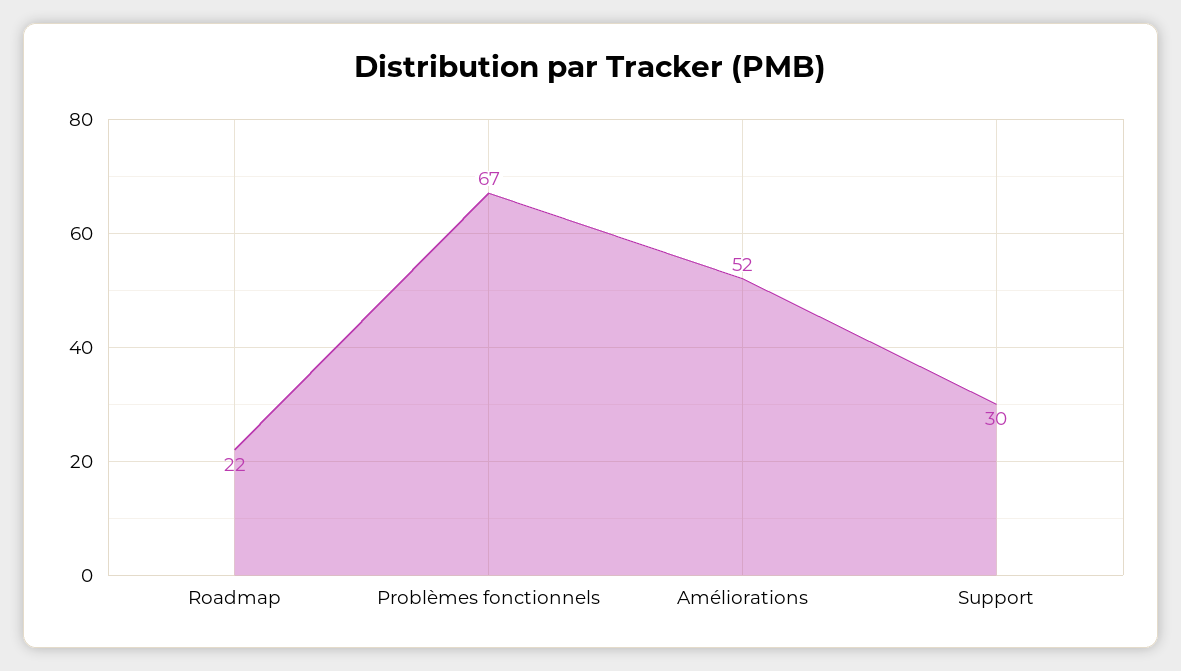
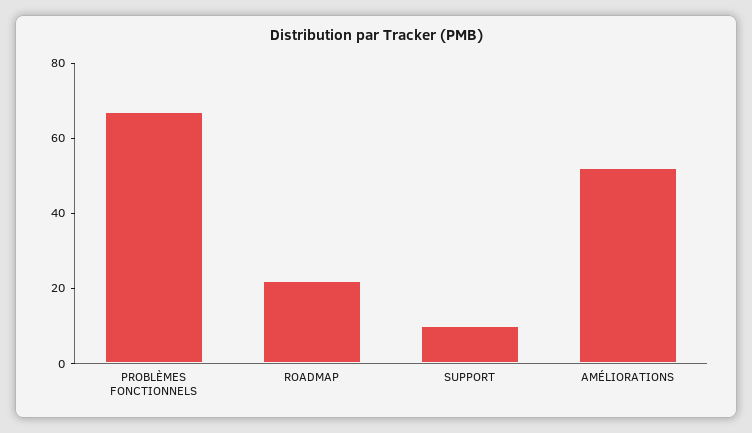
Support: 30 -> 10

